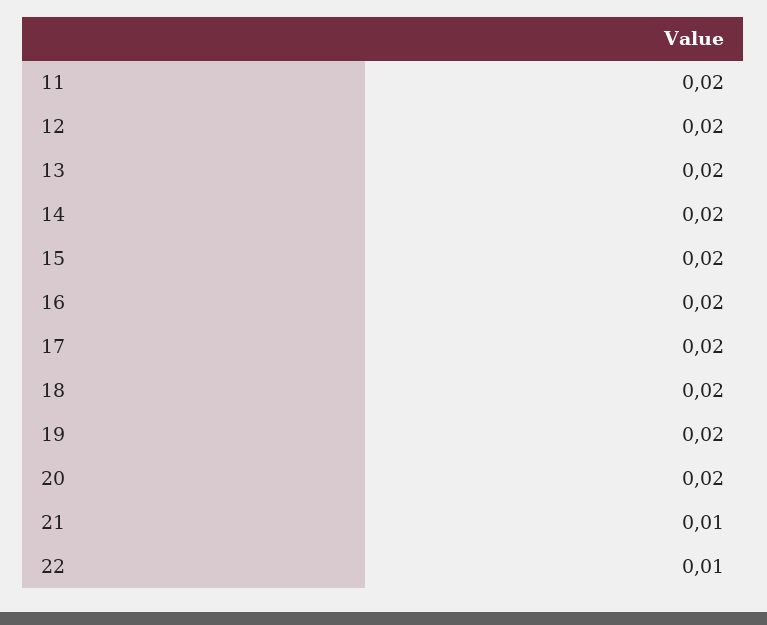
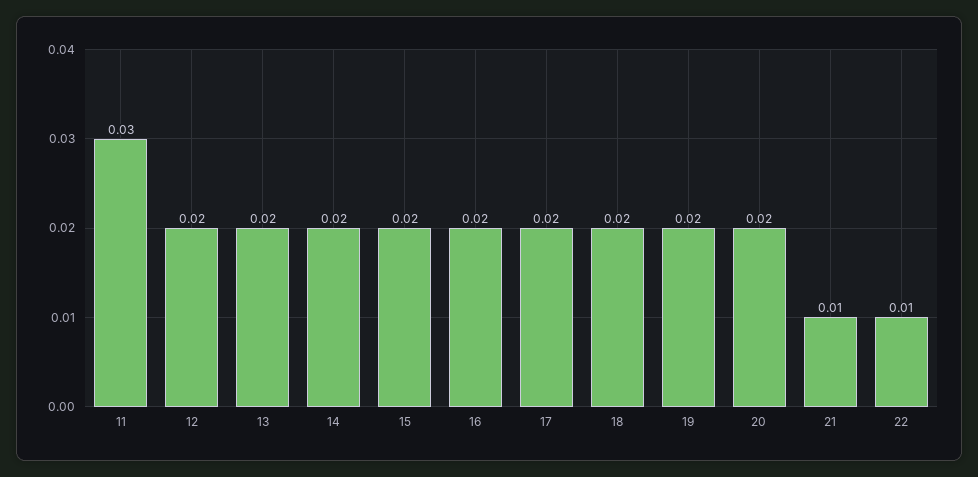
11: 0.02 -> 0.03

